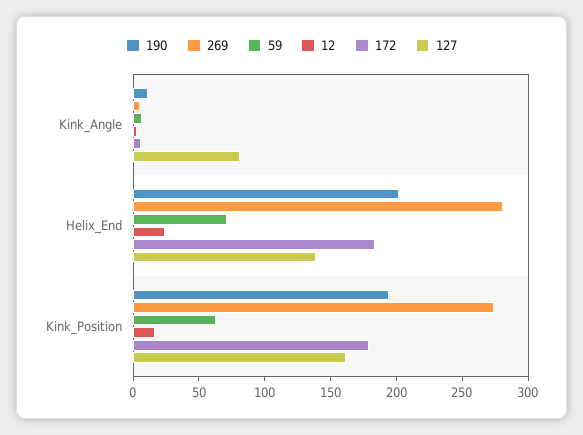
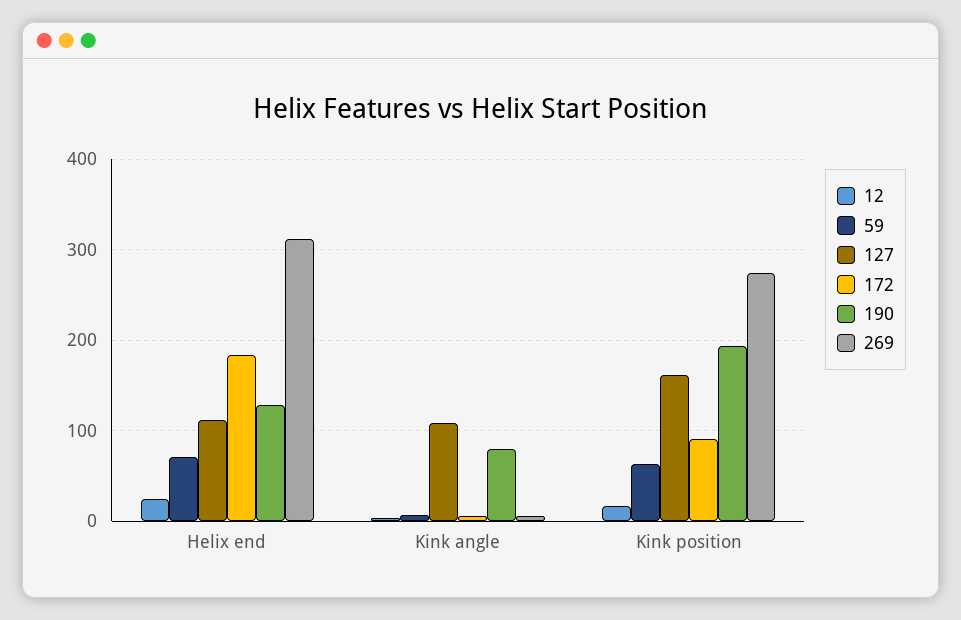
190, Kink_Angle: 10 -> 80
127, Kink_Angle: 80 -> 110
190, Helix_End: 200 -> 130
269, Helix_End: 280 -> 310
127, Helix_End: 140 -> 110
172, Kink_Position: 180 -> 90

